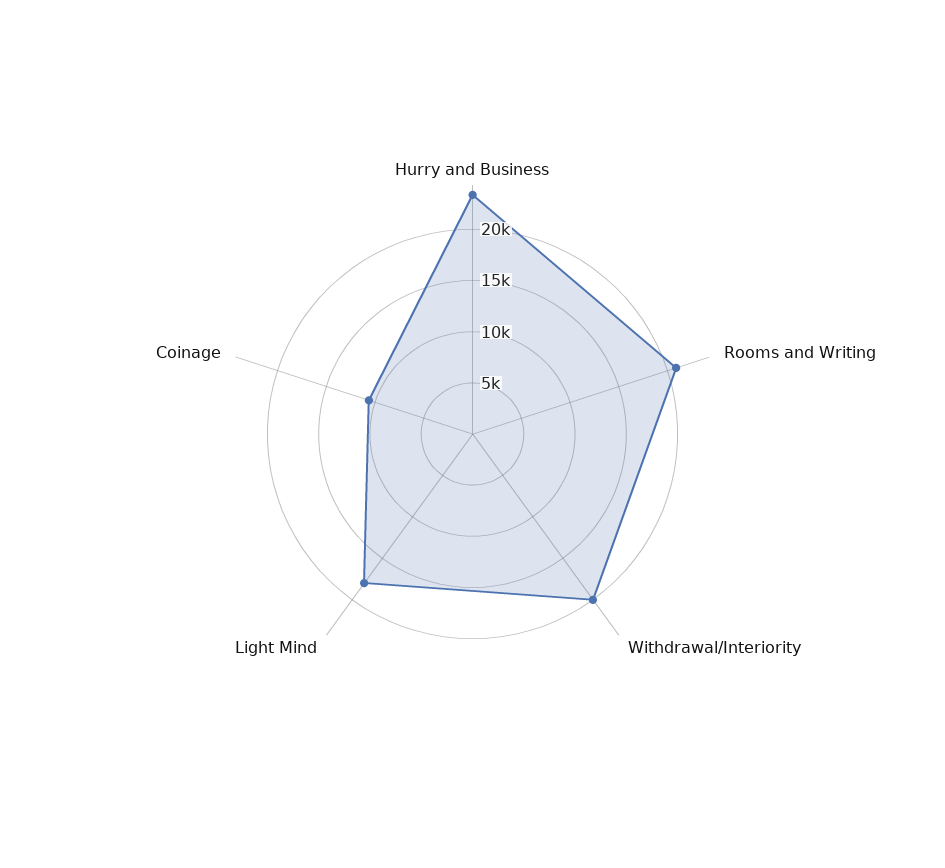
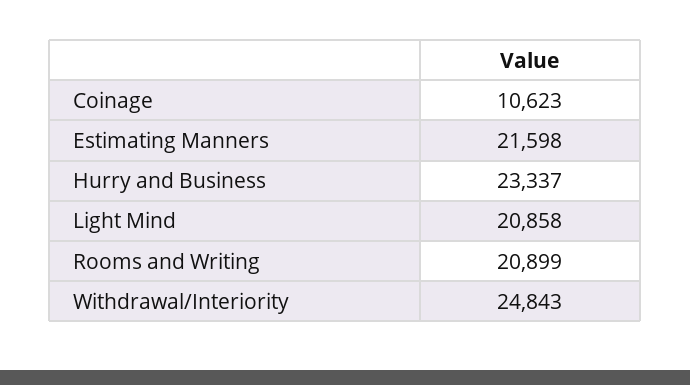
Withdrawal/Interiority: 20000 -> 24843
Light Mind: 18000 -> 20858
Estimating Manners: none -> 21598

